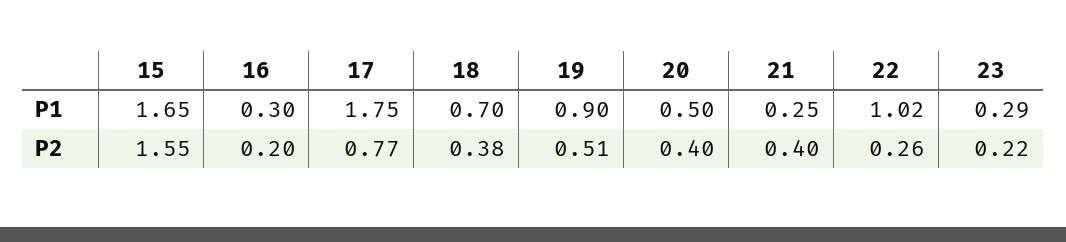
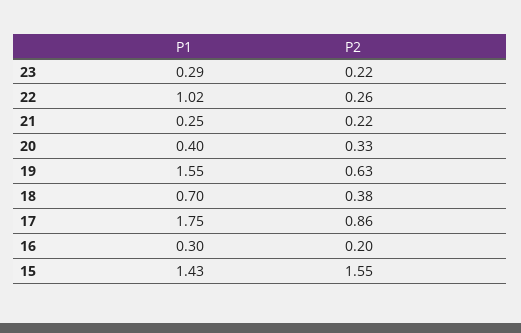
15, P1: 1.65 -> 1.43
19, P1: 0.9 -> 1.55
20, P1: 0.5 -> 0.4
17, P2: 0.77 -> 0.86
19, P2: 0.51 -> 0.63
20, P2: 0.4 -> 0.33
21, P2: 0.4 -> 0.22

